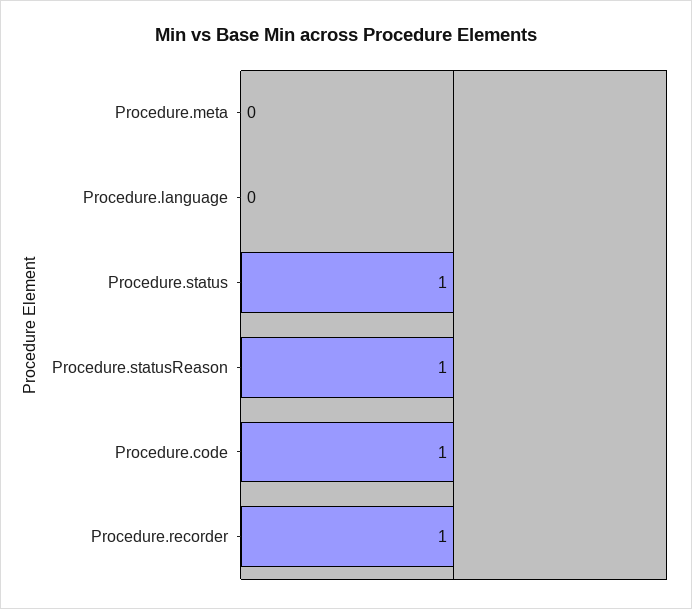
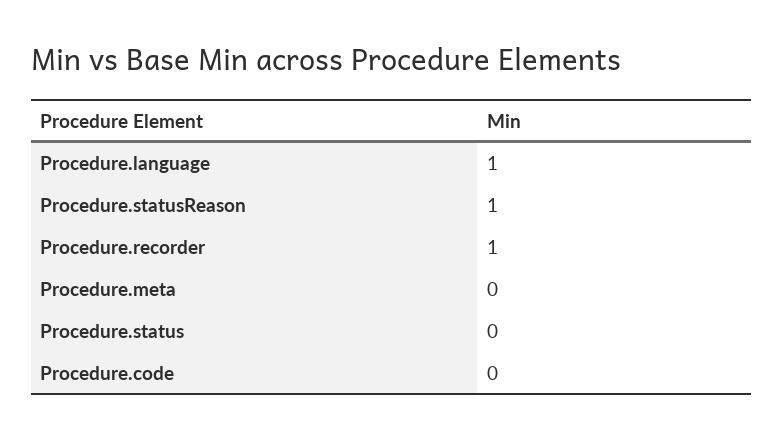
Procedure.language: 0 -> 1
Procedure.status: 1 -> 0
Procedure.code: 1 -> 0

